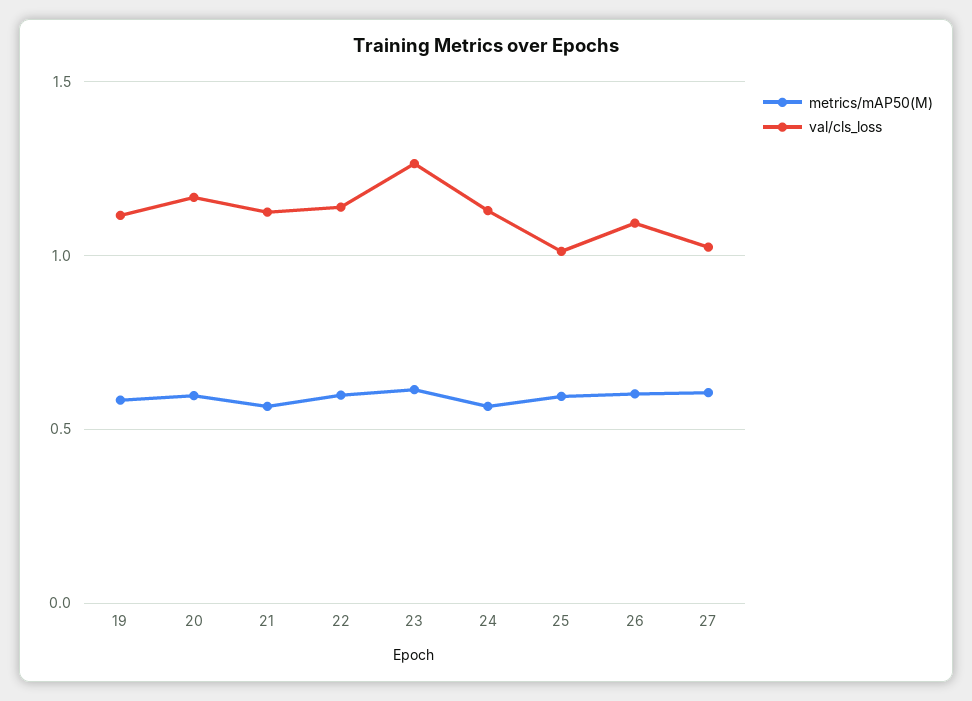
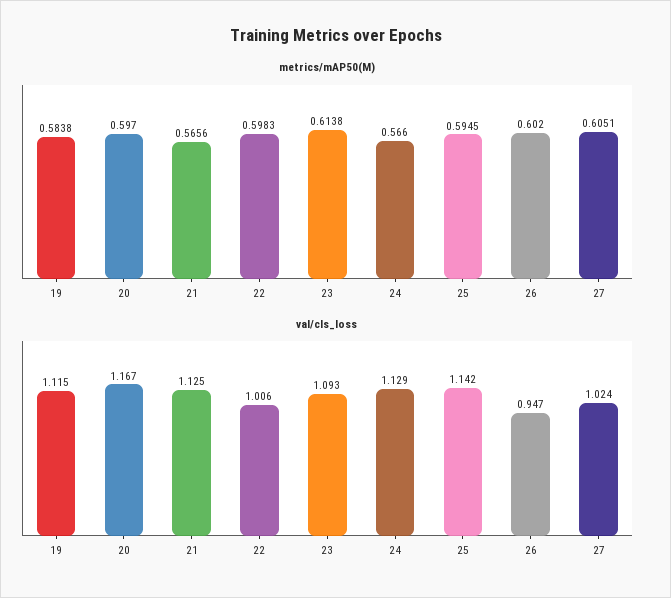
val/cls_loss, 22: 1.15 -> 1.006
val/cls_loss, 23: 1.25 -> 1.093
val/cls_loss, 25: 1 -> 1.142
val/cls_loss, 26: 1.1 -> 0.947

